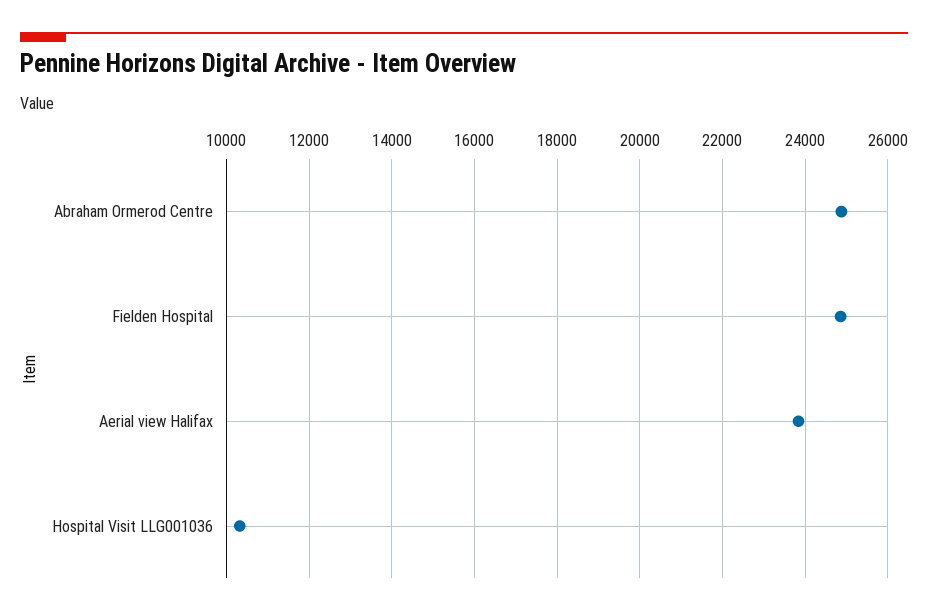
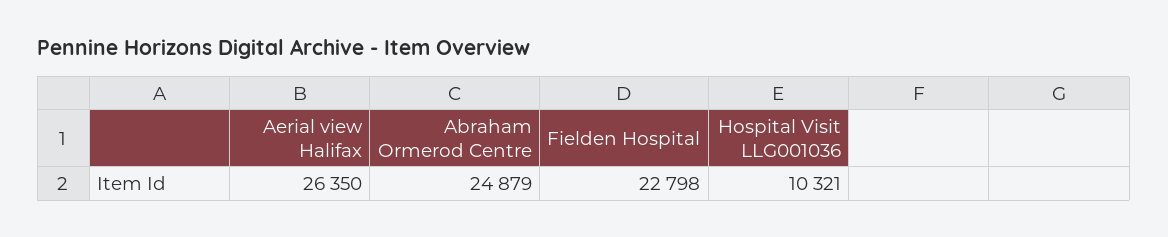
Fielden Hospital: 24800 -> 22798
Aerial view Halifax: 23800 -> 26350

